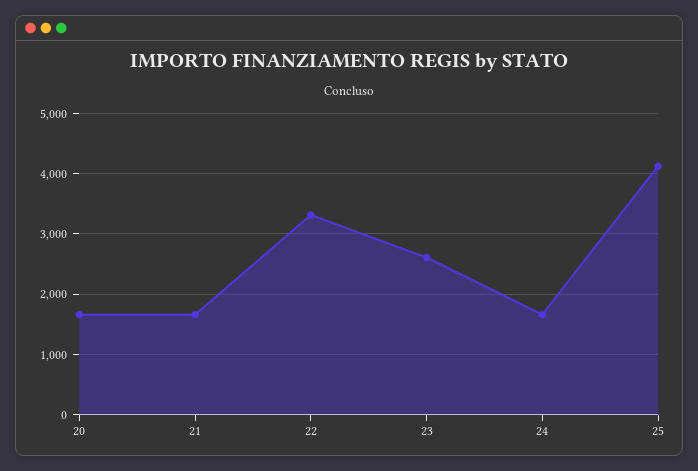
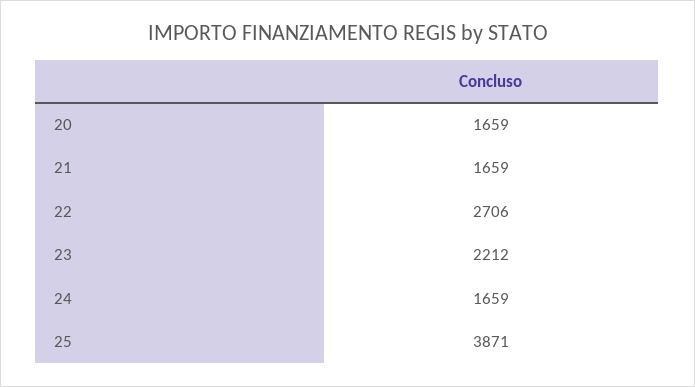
22: 3300 -> 2706
23: 2600 -> 2212
25: 4100 -> 3871

